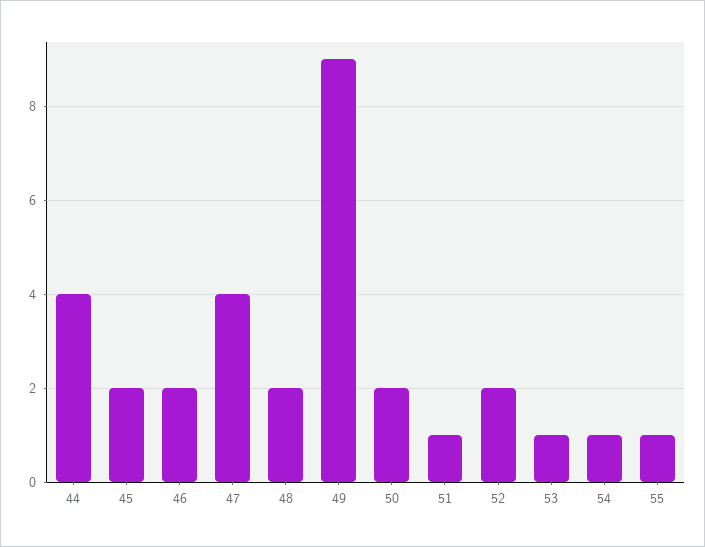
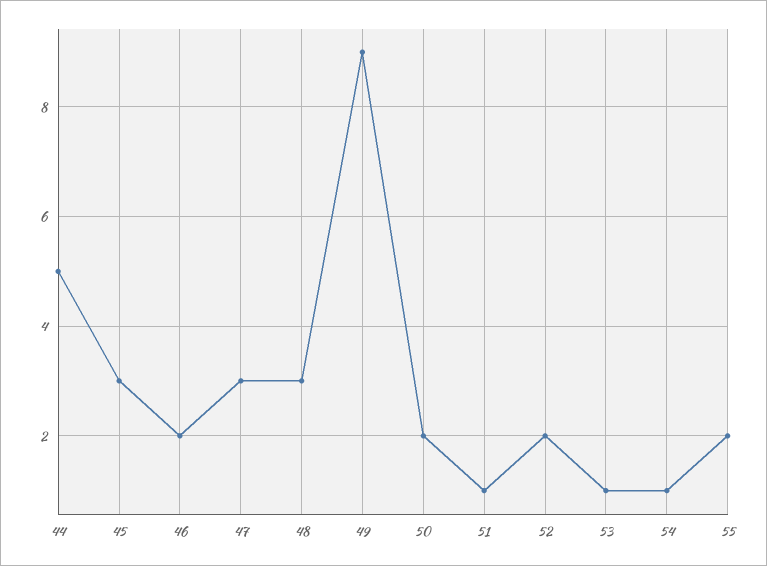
44: 4 -> 5
45: 2 -> 3
47: 4 -> 3
48: 2 -> 3
55: 1 -> 2

